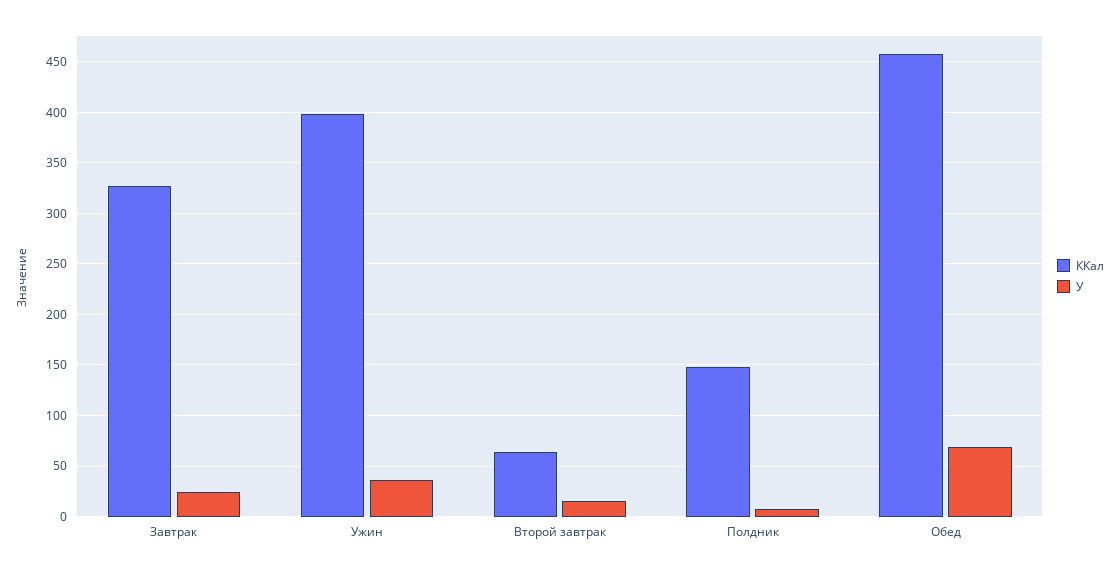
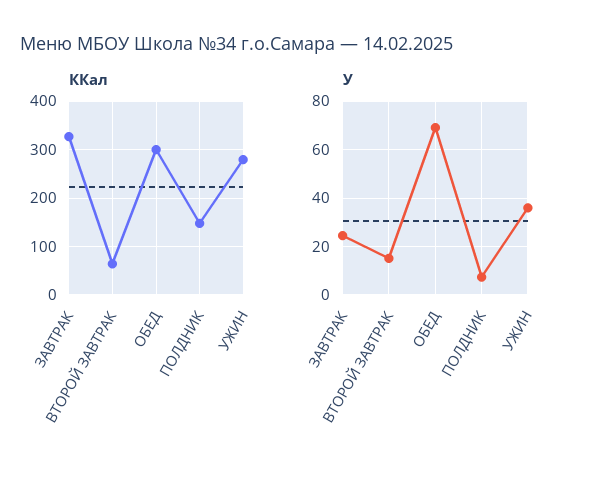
ККал, Ужин: 400 -> 280
ККал, Обед: 460 -> 300

